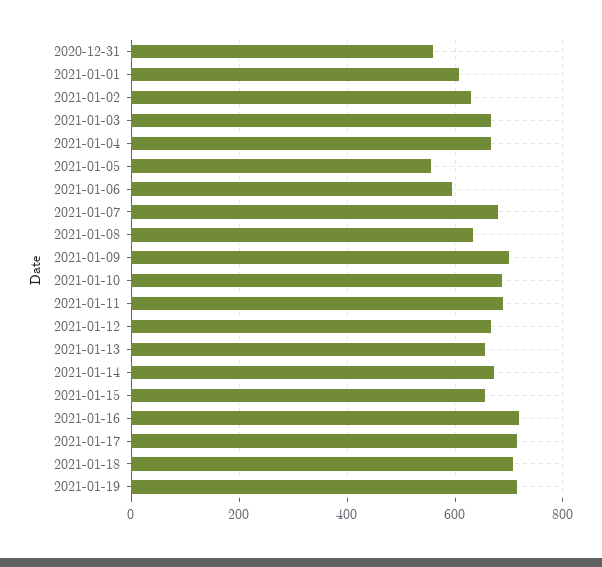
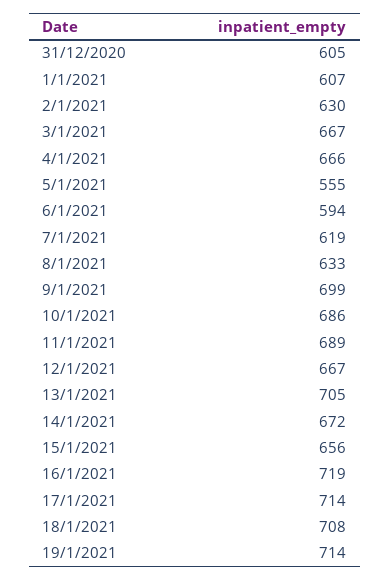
2020-12-31: 560 -> 605
2021-01-07: 680 -> 619
2021-01-13: 660 -> 705

